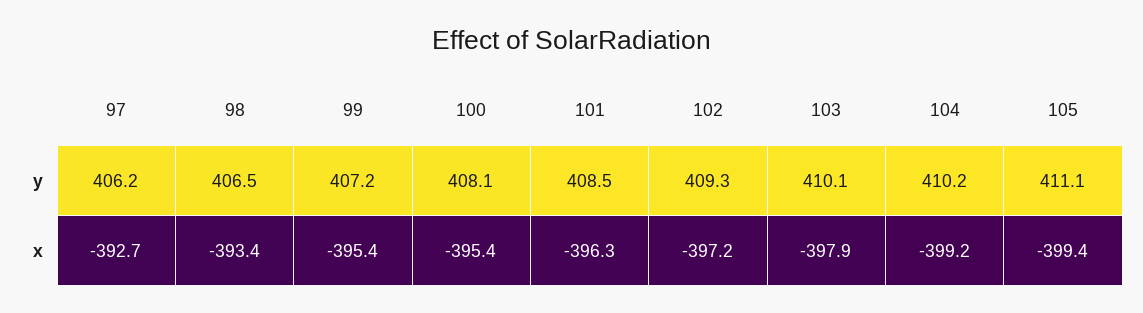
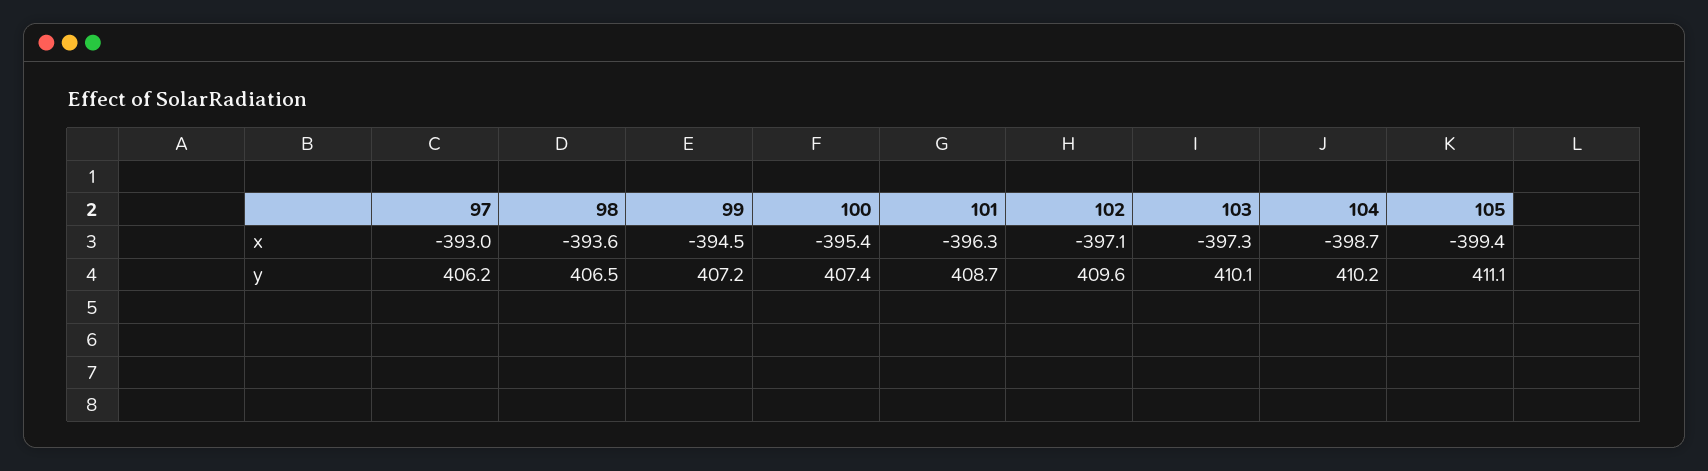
100, y: 408.1 -> 407.4
101, y: 408.5 -> 408.7
102, y: 409.3 -> 409.6
97, x: -392.7 -> -393
98, x: -393.4 -> -393.6
99, x: -395.4 -> -394.5
102, x: -397.2 -> -397.1
103, x: -397.9 -> -397.3
104, x: -399.2 -> -398.7

